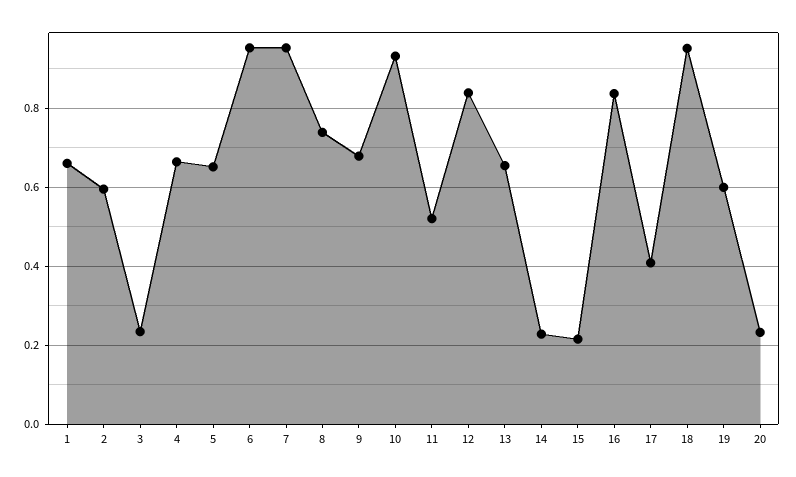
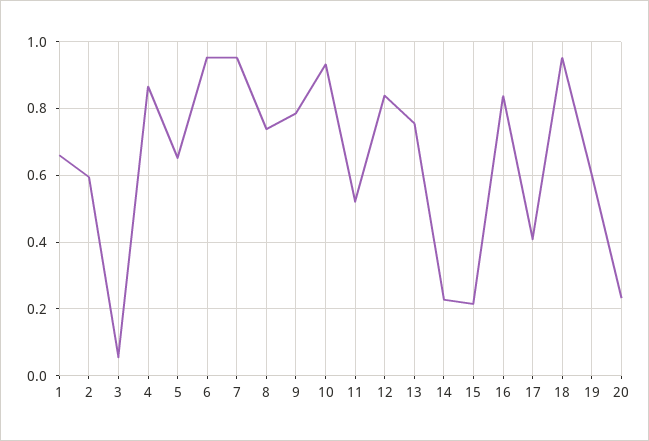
3: 0.24 -> 0.06
4: 0.66 -> 0.86
9: 0.68 -> 0.78
13: 0.66 -> 0.76

